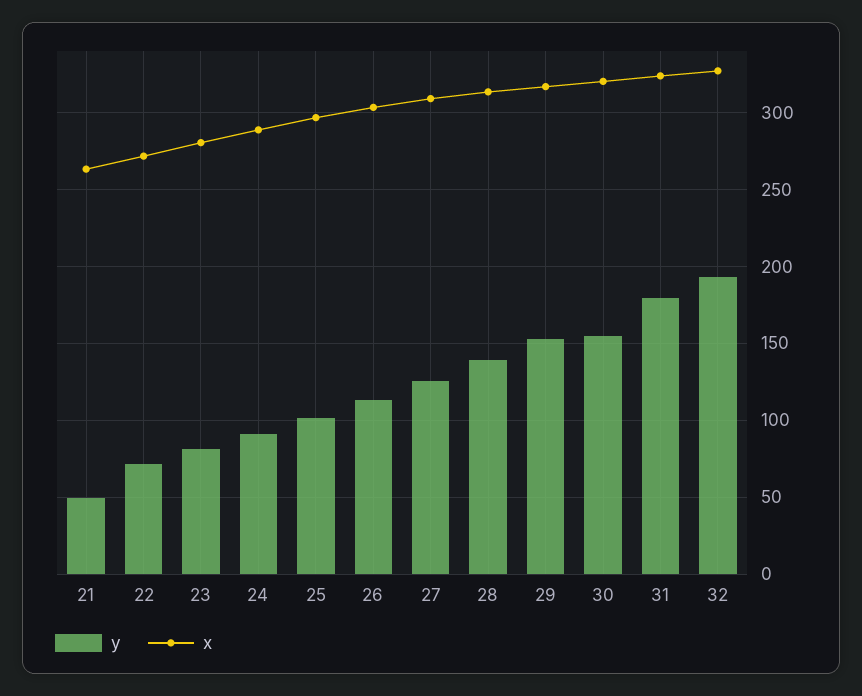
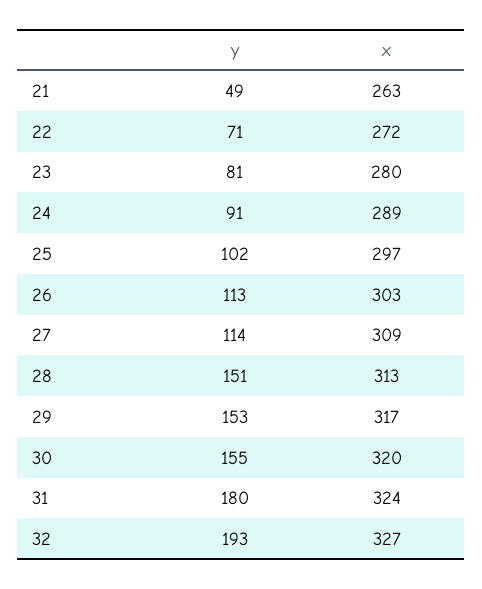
y, 27: 125 -> 114
y, 28: 140 -> 151

